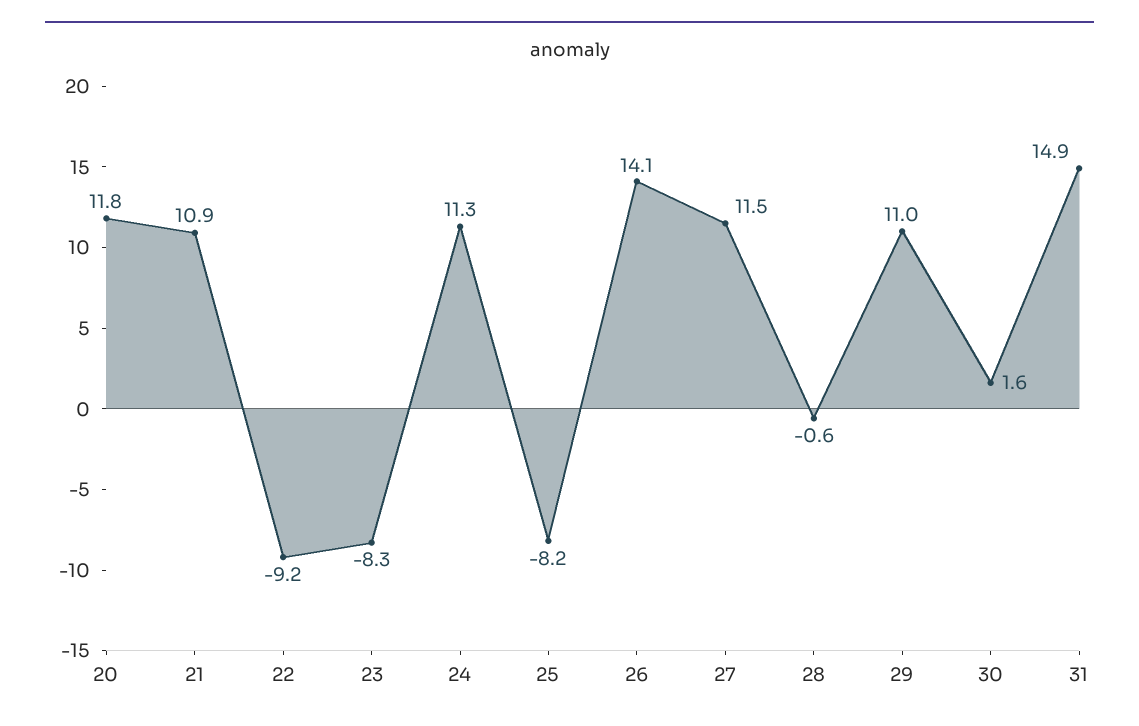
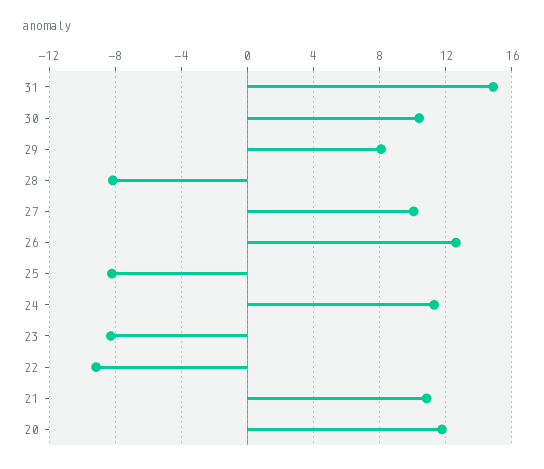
26: 14.1 -> 12.5
27: 11.5 -> 10
28: -0.6 -> -8
29: 11 -> 8
30: 1.6 -> 10.5

